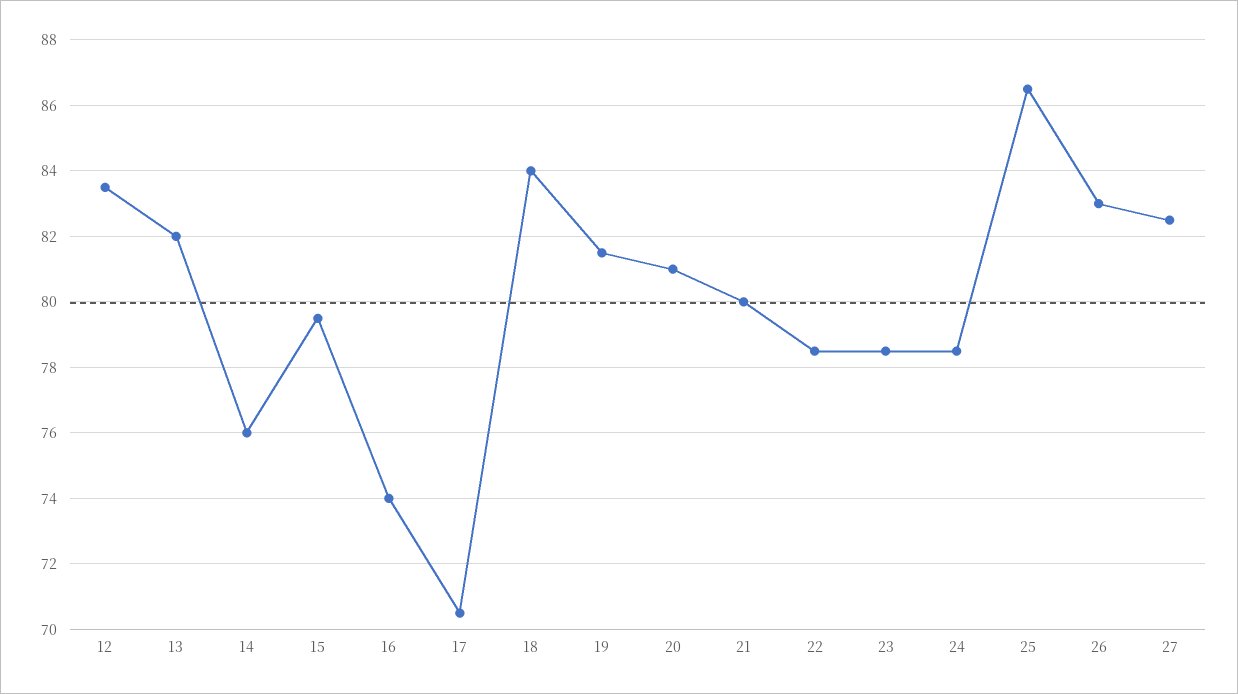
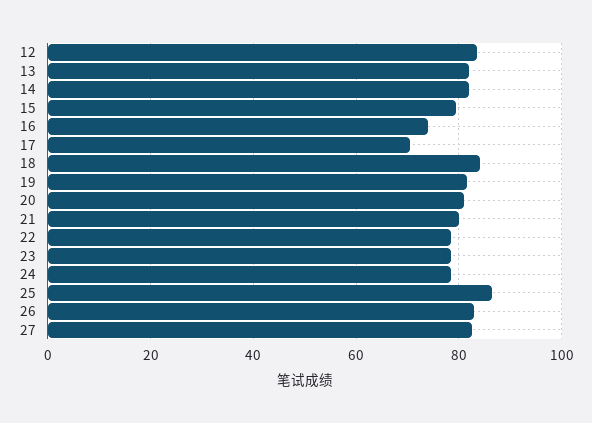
14: 76 -> 82

